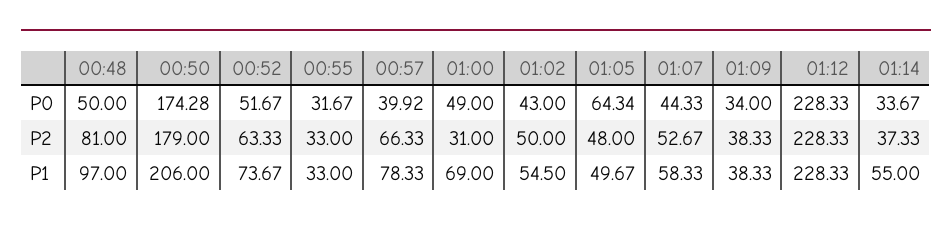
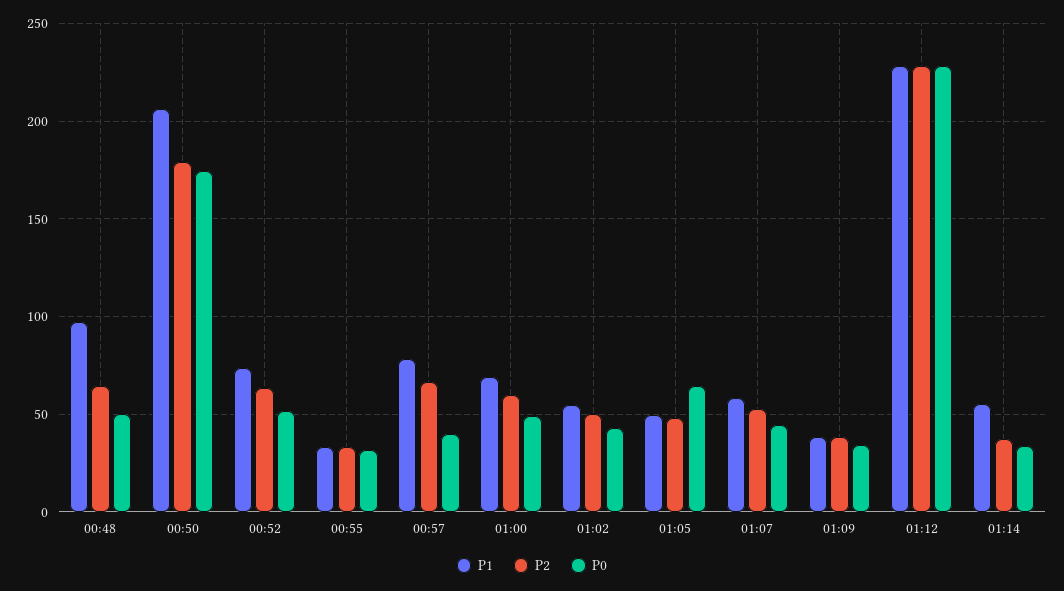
P2, 00:48: 81 -> 65
P2, 01:00: 31 -> 60

